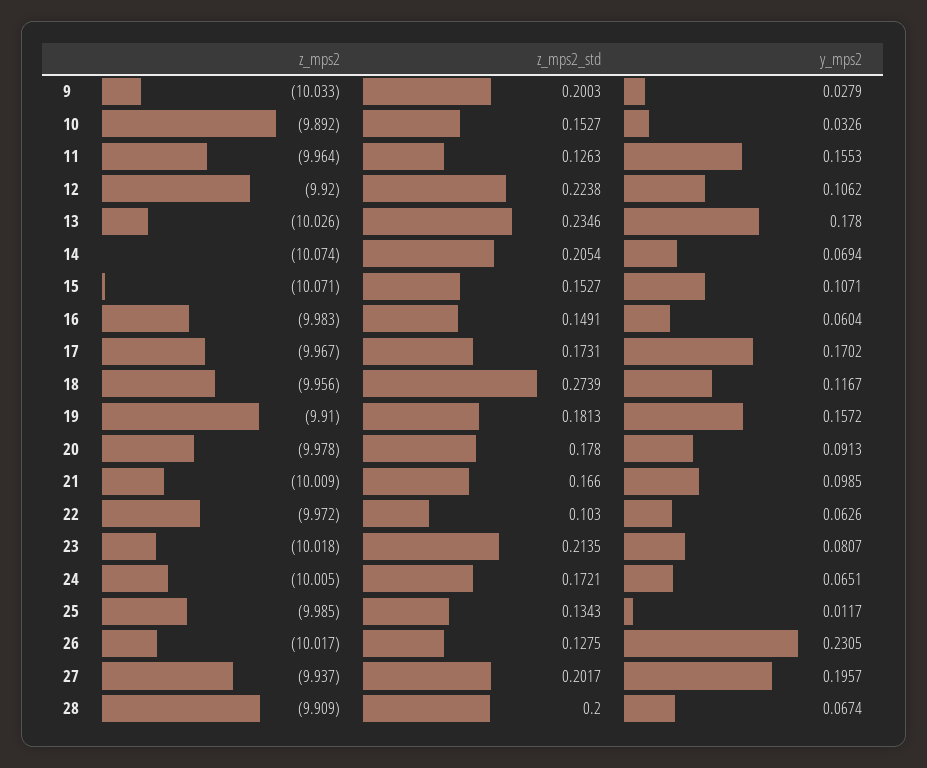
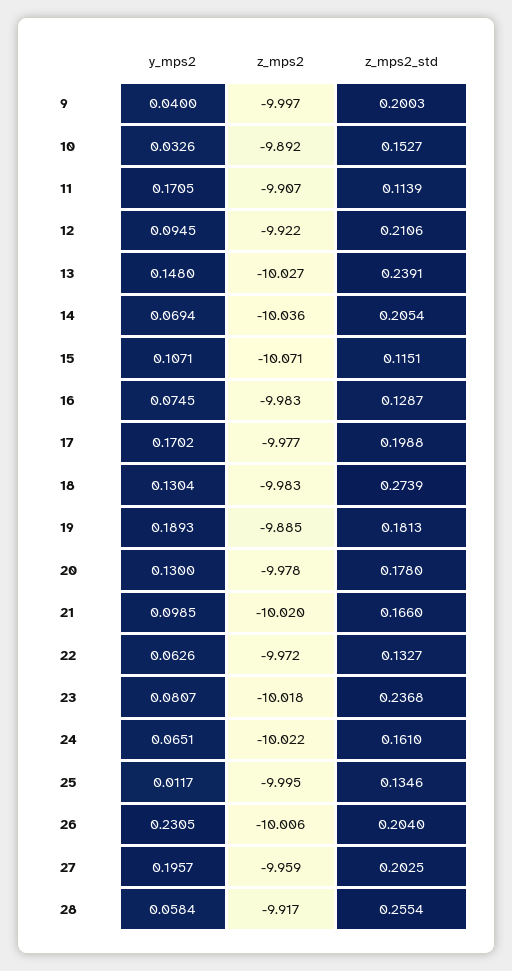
z_mps2, 9: -10.033 -> -9.997
y_mps2, 9: 0.0279 -> 0.04
z_mps2, 11: -9.964 -> -9.907
z_mps2_std, 11: 0.1263 -> 0.1139
y_mps2, 11: 0.1553 -> 0.1705
z_mps2, 12: -9.92 -> -9.922
z_mps2_std, 12: 0.2238 -> 0.2106
y_mps2, 12: 0.1062 -> 0.0945
z_mps2, 13: -10.026 -> -10.027
z_mps2_std, 13: 0.2346 -> 0.2391
y_mps2, 13: 0.178 -> 0.148
z_mps2, 14: -10.074 -> -10.036
z_mps2_std, 15: 0.1527 -> 0.1151
z_mps2_std, 16: 0.1491 -> 0.1287
y_mps2, 16: 0.0604 -> 0.0745
z_mps2, 17: -9.967 -> -9.977
z_mps2_std, 17: 0.1731 -> 0.1988
z_mps2, 18: -9.956 -> -9.983
y_mps2, 18: 0.1167 -> 0.1304
z_mps2, 19: -9.91 -> -9.885
y_mps2, 19: 0.1572 -> 0.1893
y_mps2, 20: 0.0913 -> 0.13
z_mps2, 21: -10.009 -> -10.02
z_mps2_std, 22: 0.103 -> 0.1327
z_mps2_std, 23: 0.2135 -> 0.2368
z_mps2, 24: -10.005 -> -10.022
z_mps2_std, 24: 0.1721 -> 0.161
z_mps2, 25: -9.985 -> -9.995
z_mps2_std, 25: 0.1343 -> 0.1346
z_mps2, 26: -10.017 -> -10.006
z_mps2_std, 26: 0.1275 -> 0.204
z_mps2, 27: -9.937 -> -9.959
z_mps2_std, 27: 0.2017 -> 0.2025
z_mps2, 28: -9.909 -> -9.917
z_mps2_std, 28: 0.2 -> 0.2554
y_mps2, 28: 0.0674 -> 0.0584

